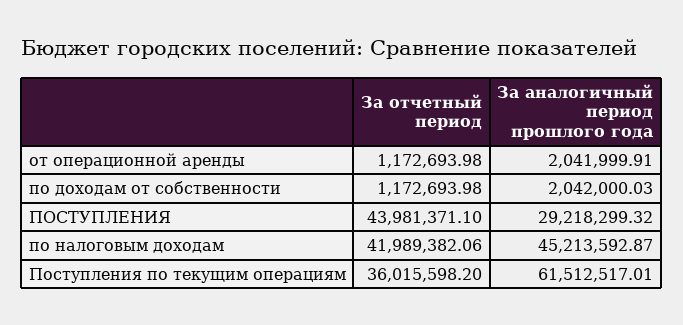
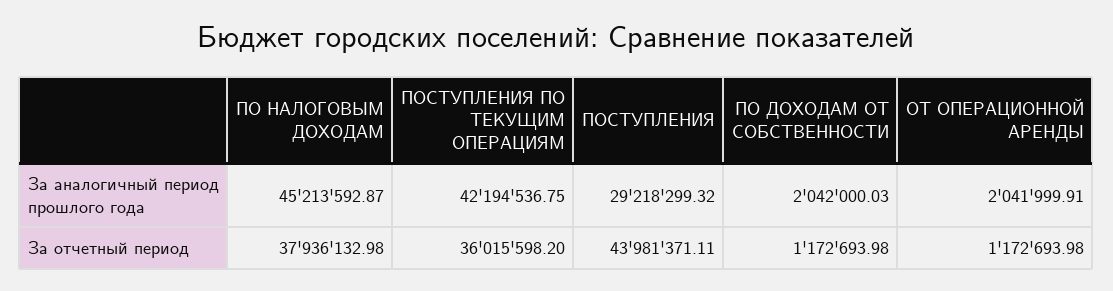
За отчетный период, ПОСТУПЛЕНИЯ: 43981371.1 -> 43981371.11
За отчетный период, по налоговым доходам: 41989382.06 -> 37936132.98
За аналогичный период прошлого года, Поступления по текущим операциям: 61512517.01 -> 42194536.75

